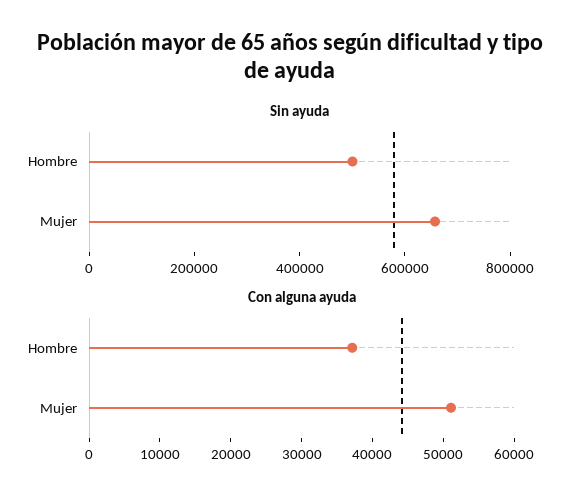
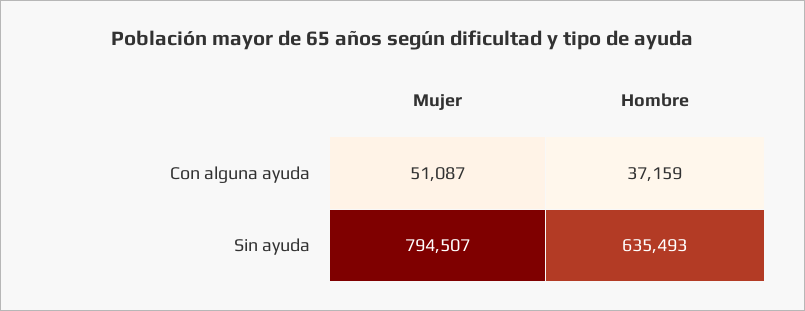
Sin ayuda, Hombre: 500000 -> 635493
Sin ayuda, Mujer: 650000 -> 794507

